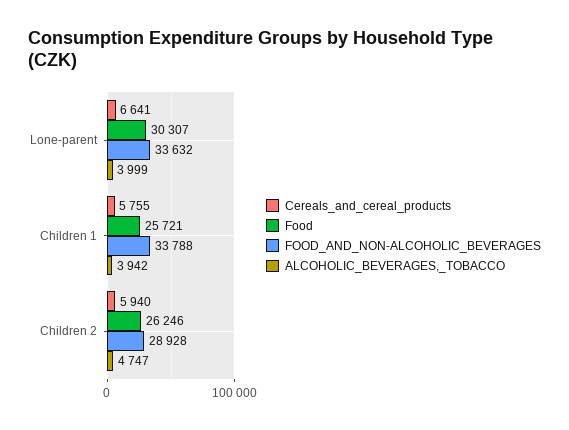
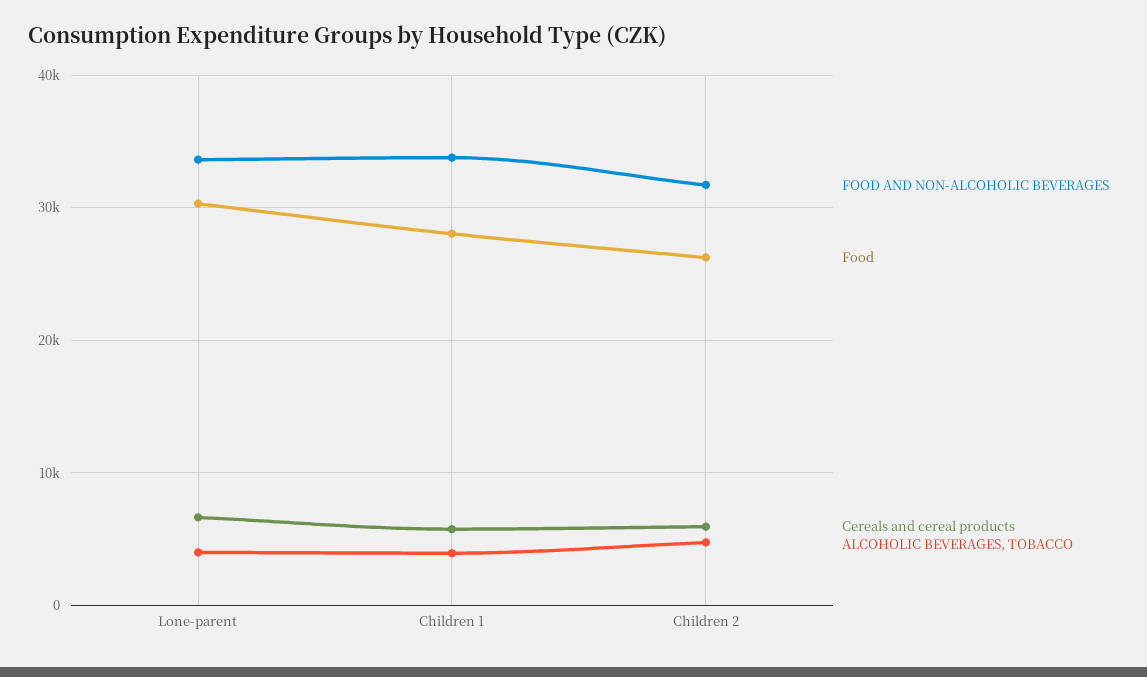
Food, Children 1: 25721 -> 28000
FOOD_AND_NON-ALCOHOLIC_BEVERAGES, Children 2: 28928 -> 32000

